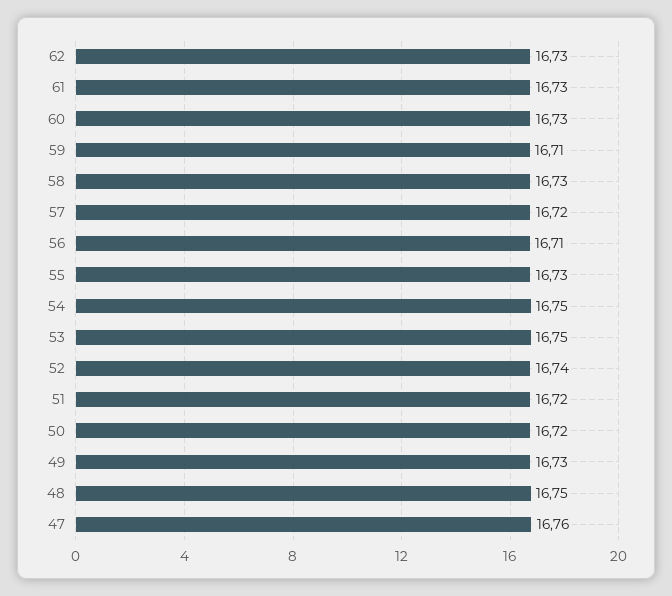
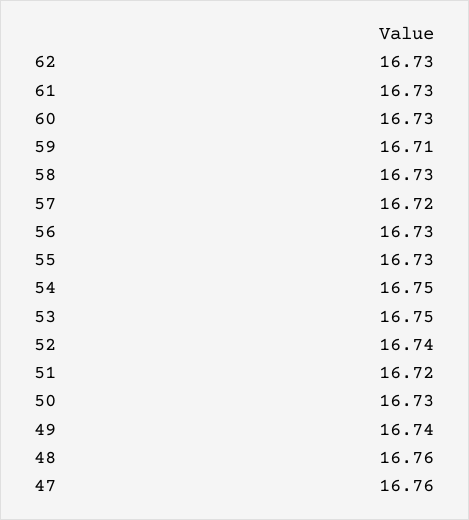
56: 16.71 -> 16.73
50: 16.72 -> 16.73
49: 16.73 -> 16.74
48: 16.75 -> 16.76

